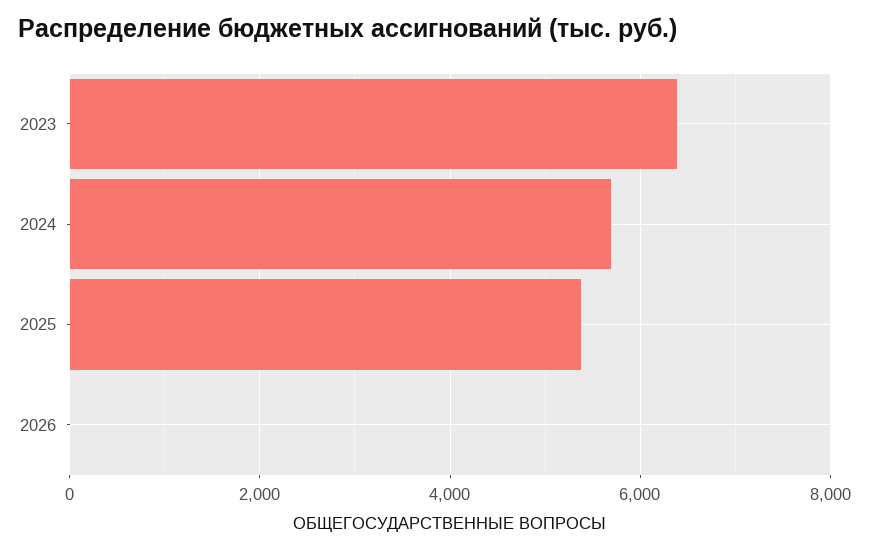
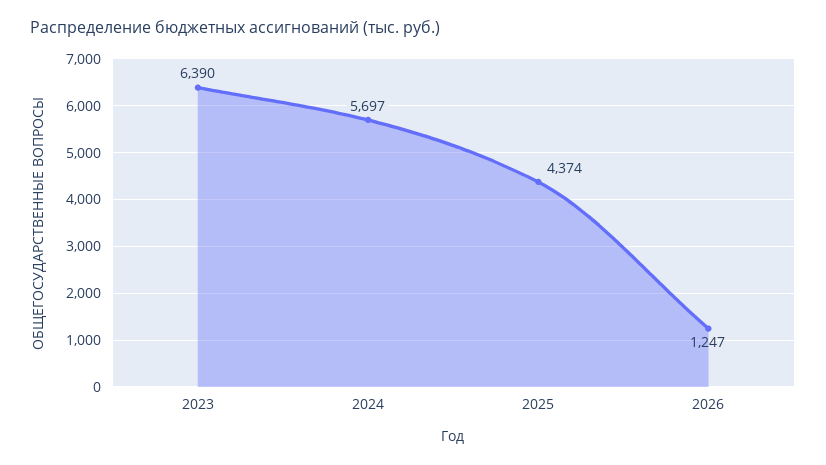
2025: 5400 -> 4374
2026: 0 -> 1247

